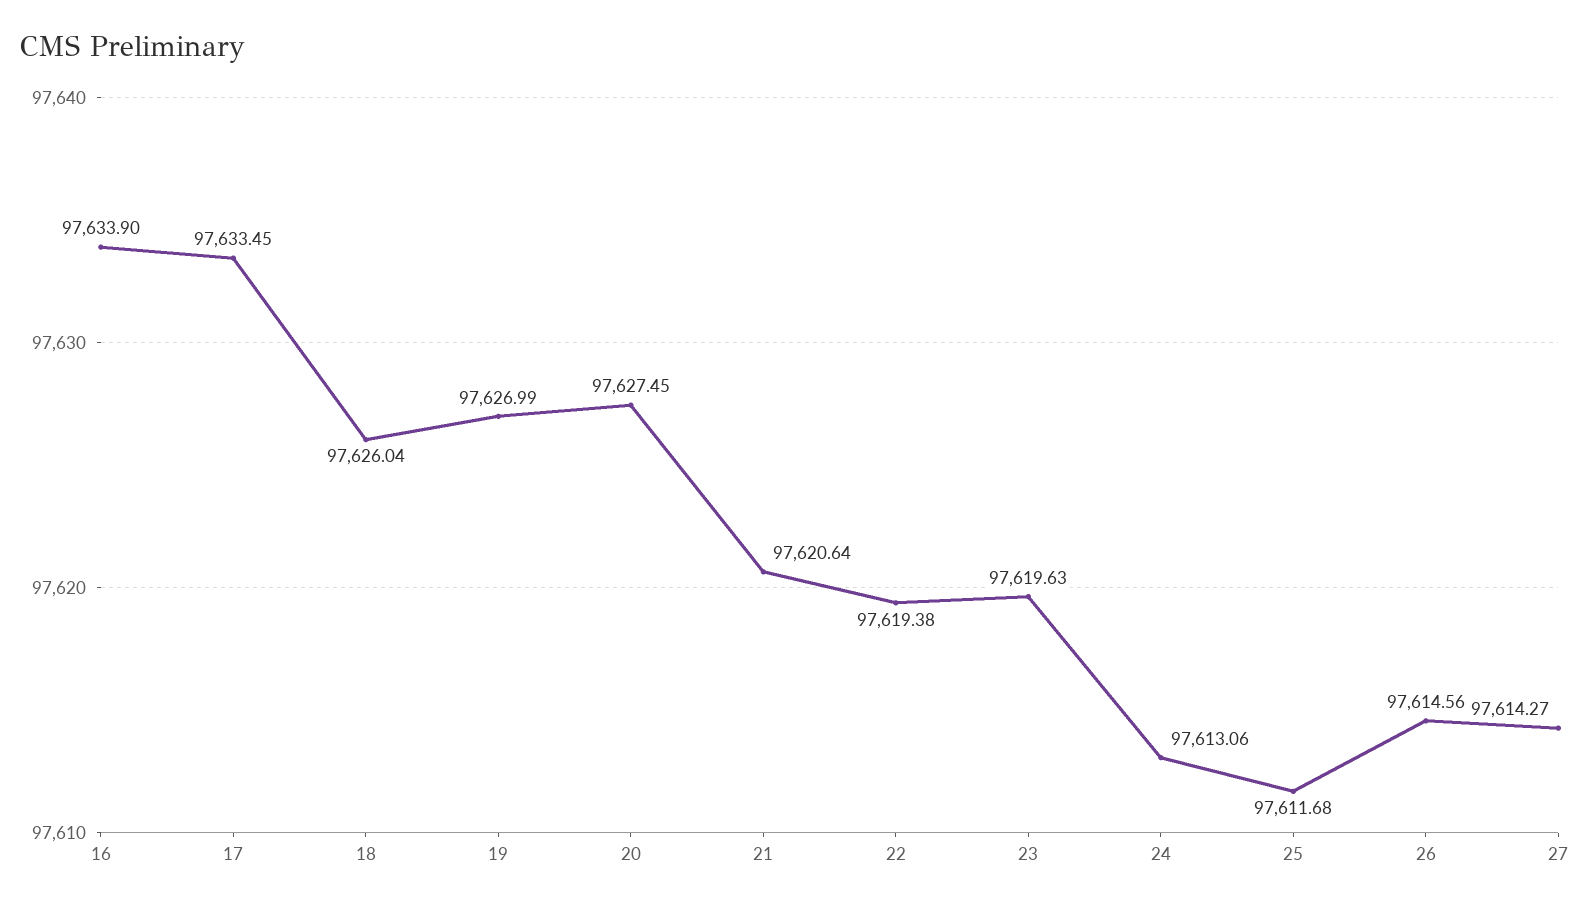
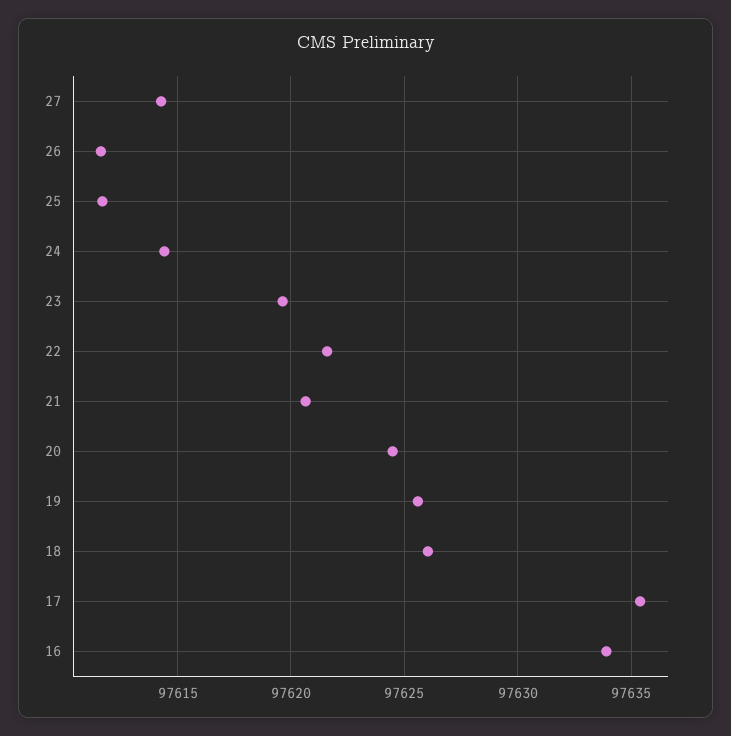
17: 97633.45 -> 97635.5
19: 97626.99 -> 97625.5
20: 97627.45 -> 97624.5
22: 97619.38 -> 97621.5
24: 97613.06 -> 97614.5
26: 97614.56 -> 97611.5

